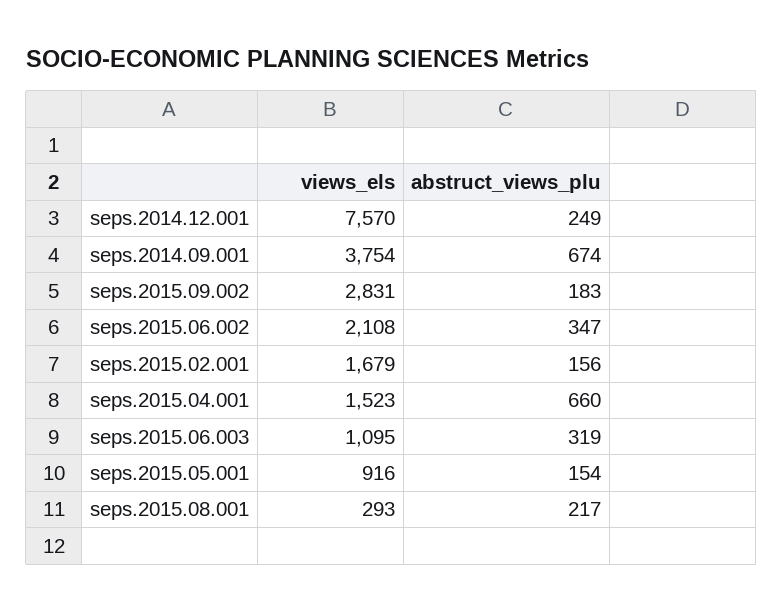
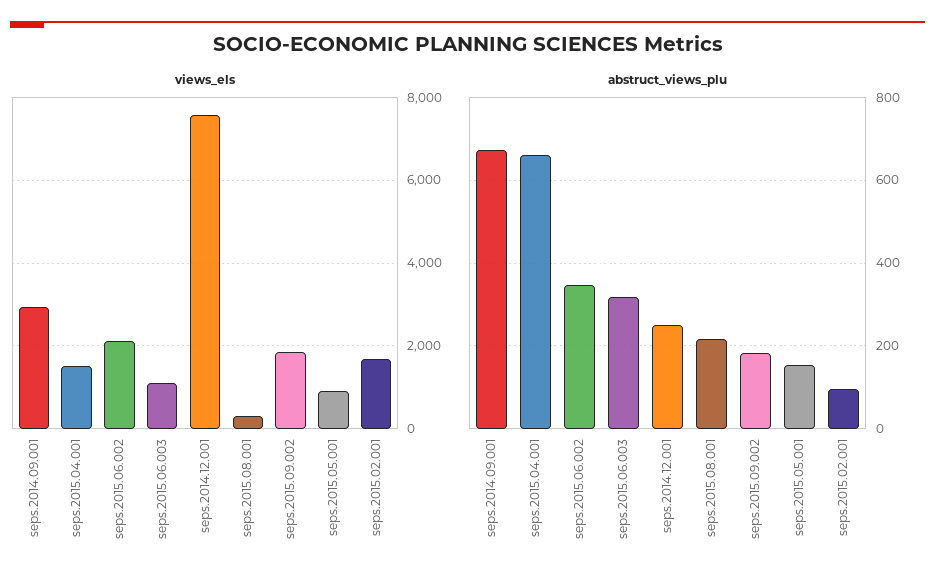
views_els, seps.2014.09.001: 3754 -> 3000
views_els, seps.2015.09.002: 2831 -> 1800
abstruct_views_plu, seps.2015.02.001: 156 -> 100

